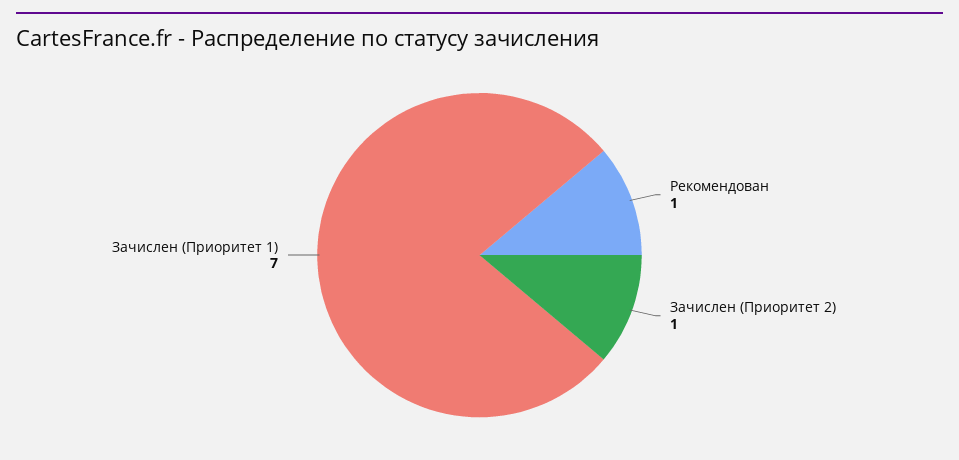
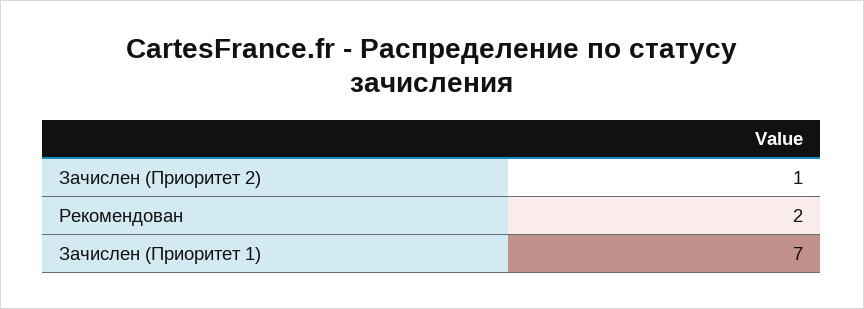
Рекомендован: 1 -> 2

